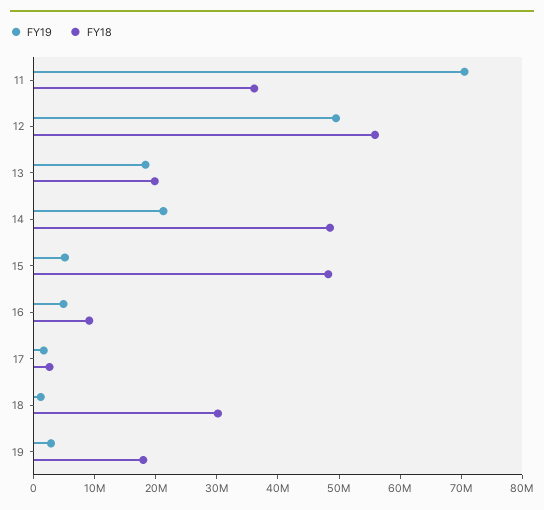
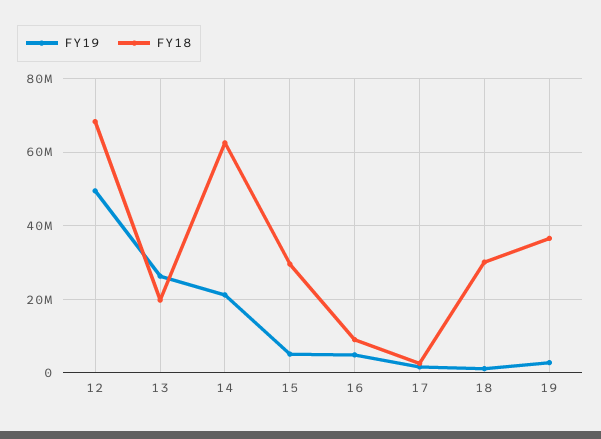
FY19, 11: 70000000 -> none
FY18, 11: 36000000 -> none
FY18, 12: 56000000 -> 68000000
FY19, 13: 18000000 -> 26000000
FY18, 14: 48000000 -> 62000000
FY18, 15: 48000000 -> 30000000
FY18, 19: 18000000 -> 36000000

